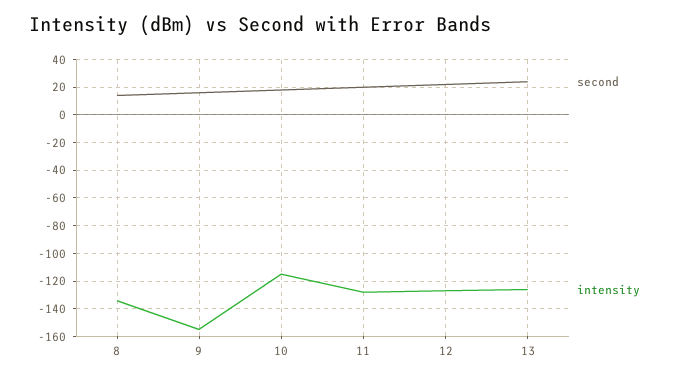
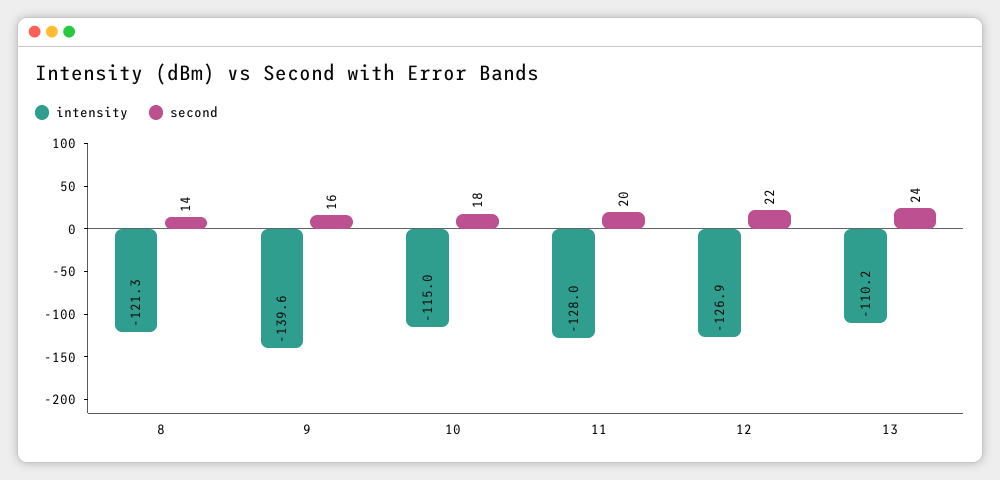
intensity, 8: -135 -> -121.3
intensity, 9: -155 -> -139.6
intensity, 13: -125 -> -110.2

